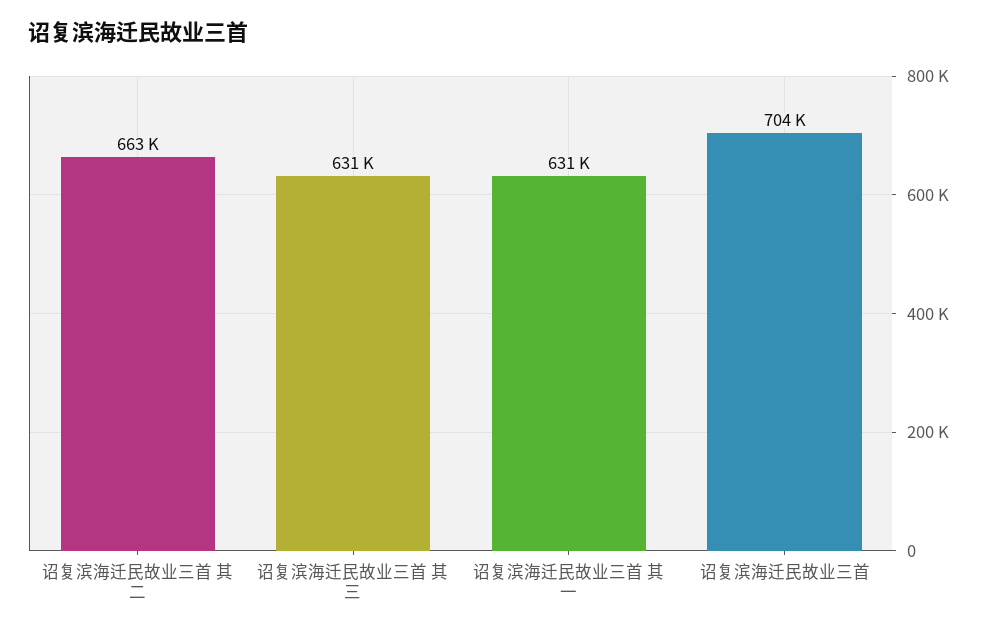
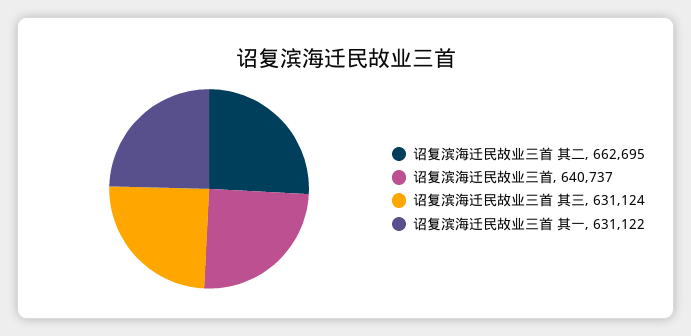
诏复滨海迁民故业三首: 704000 -> 640737

